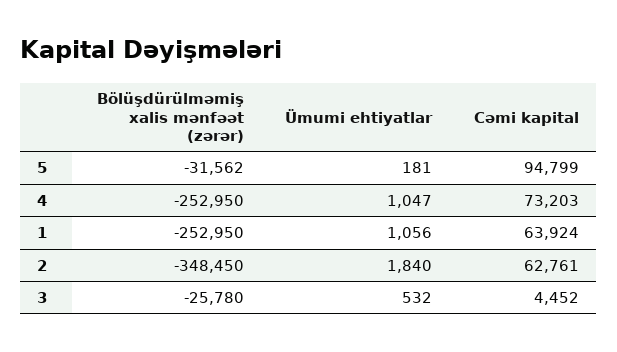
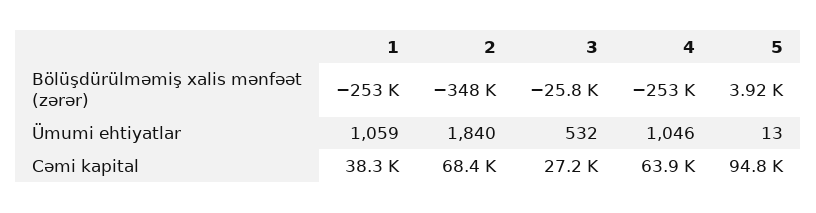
Bölüşdürülməmiş xalis mənfəət (zərər), 5: -31562 -> 3920
Ümumi ehtiyatlar, 5: 181 -> 13
Ümumi ehtiyatlar, 4: 1047 -> 1046
Cəmi kapital, 4: 73203 -> 63900
Ümumi ehtiyatlar, 1: 1056 -> 1059
Cəmi kapital, 1: 63924 -> 38300
Cəmi kapital, 2: 62761 -> 68400
Cəmi kapital, 3: 4452 -> 27200

